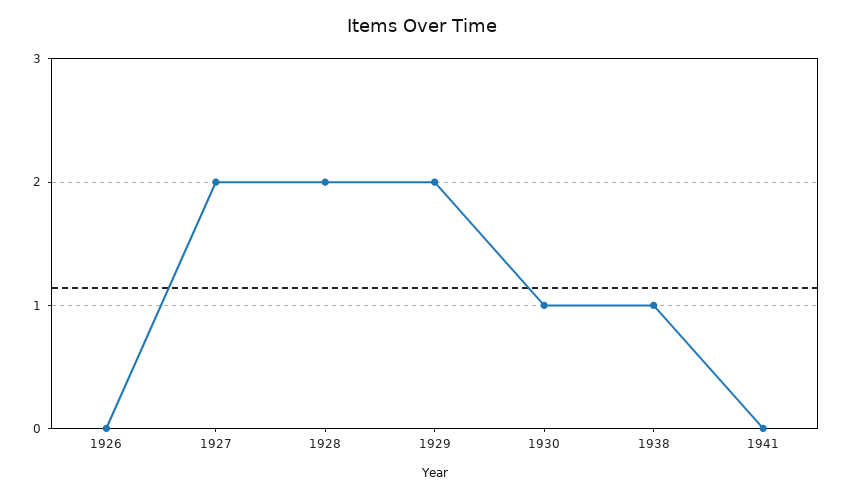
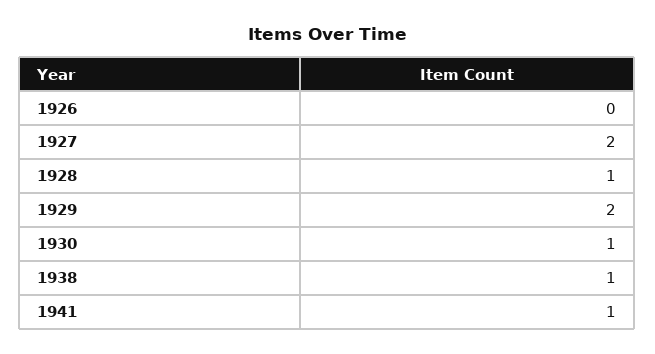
1928: 2 -> 1
1941: 0 -> 1

